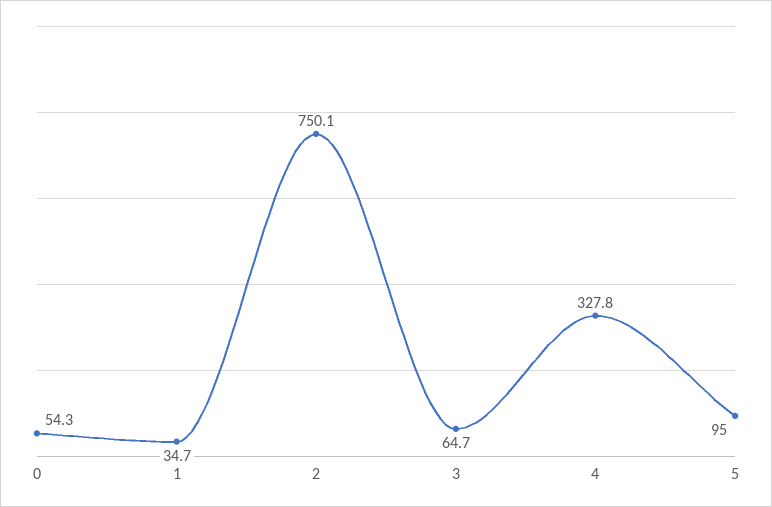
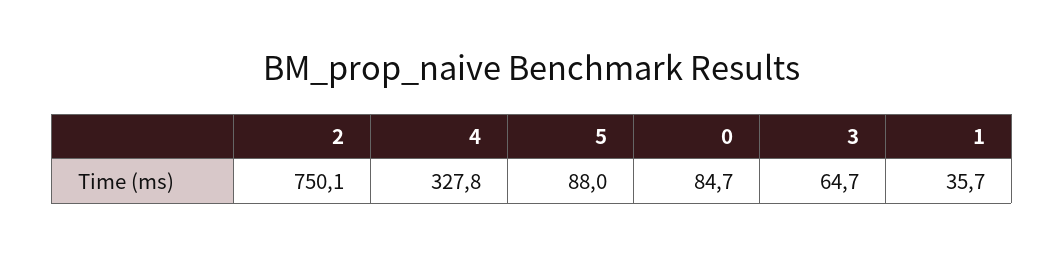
0: 54.3 -> 84.7
1: 34.7 -> 35.7
5: 95 -> 88

